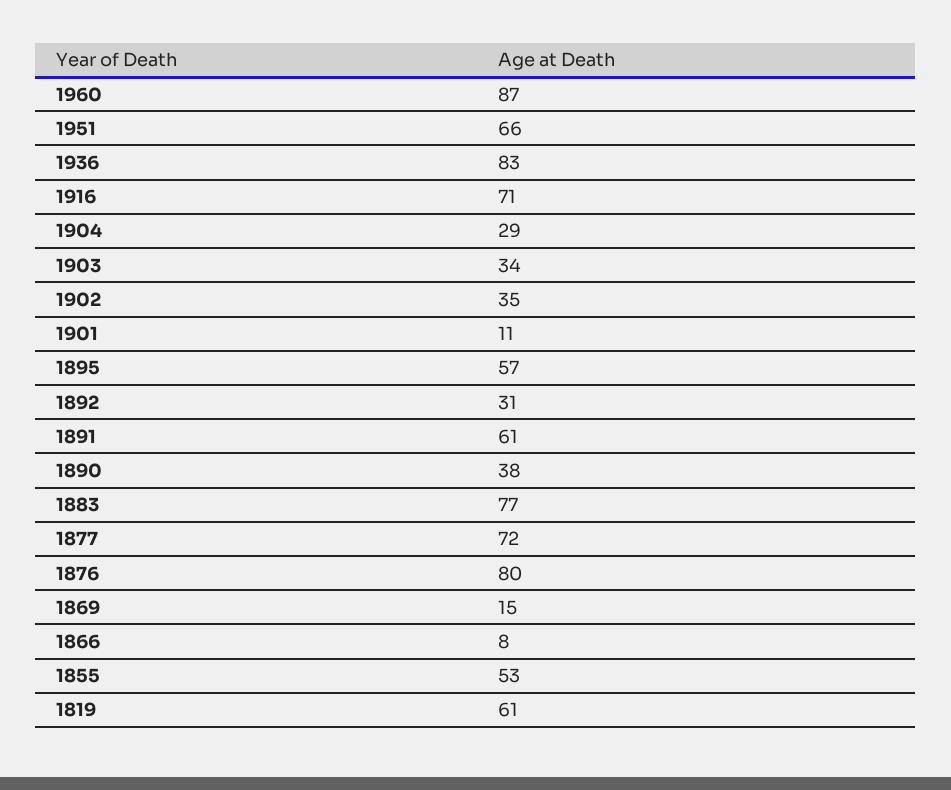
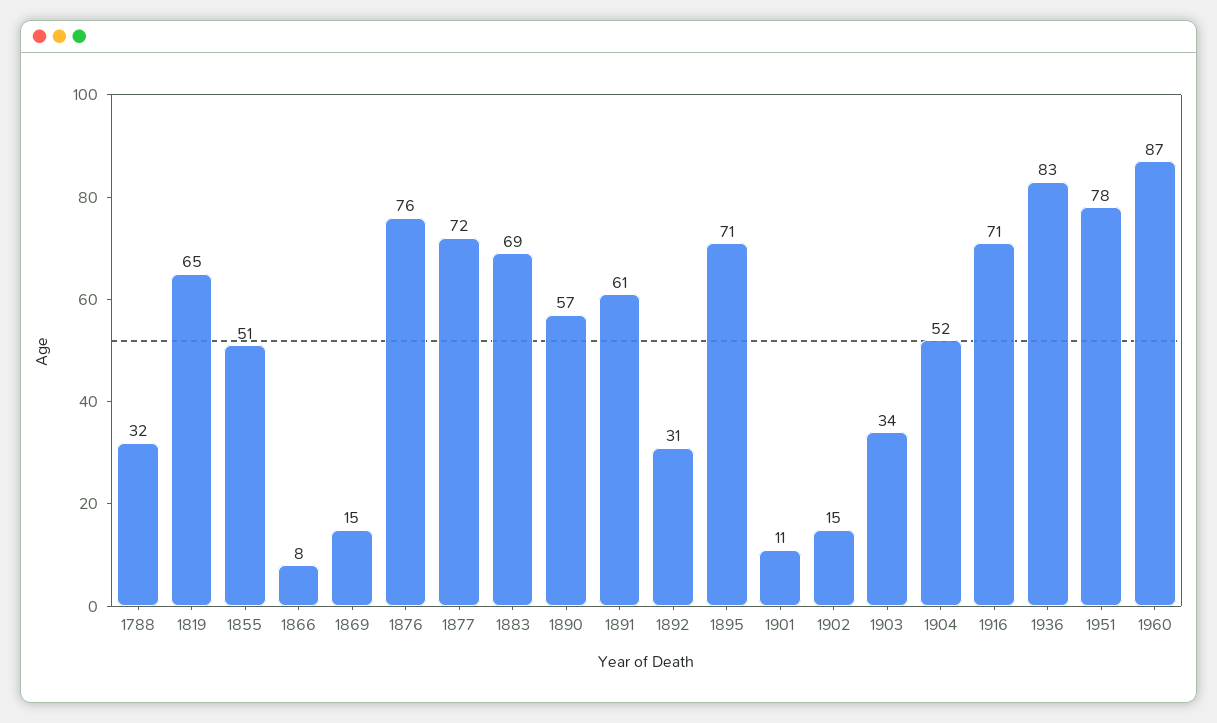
1951: 66 -> 78
1904: 29 -> 52
1902: 35 -> 15
1895: 57 -> 71
1890: 38 -> 57
1883: 77 -> 69
1876: 80 -> 76
1855: 53 -> 51
1819: 61 -> 65
1788: none -> 32

